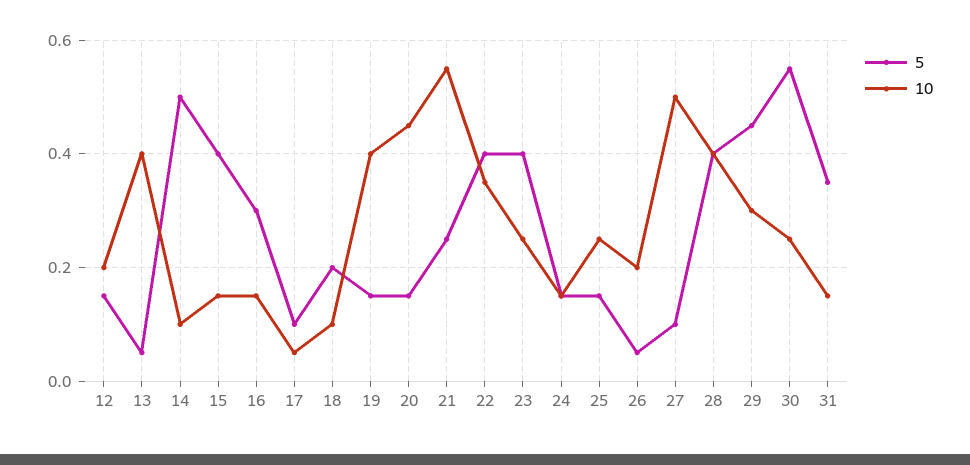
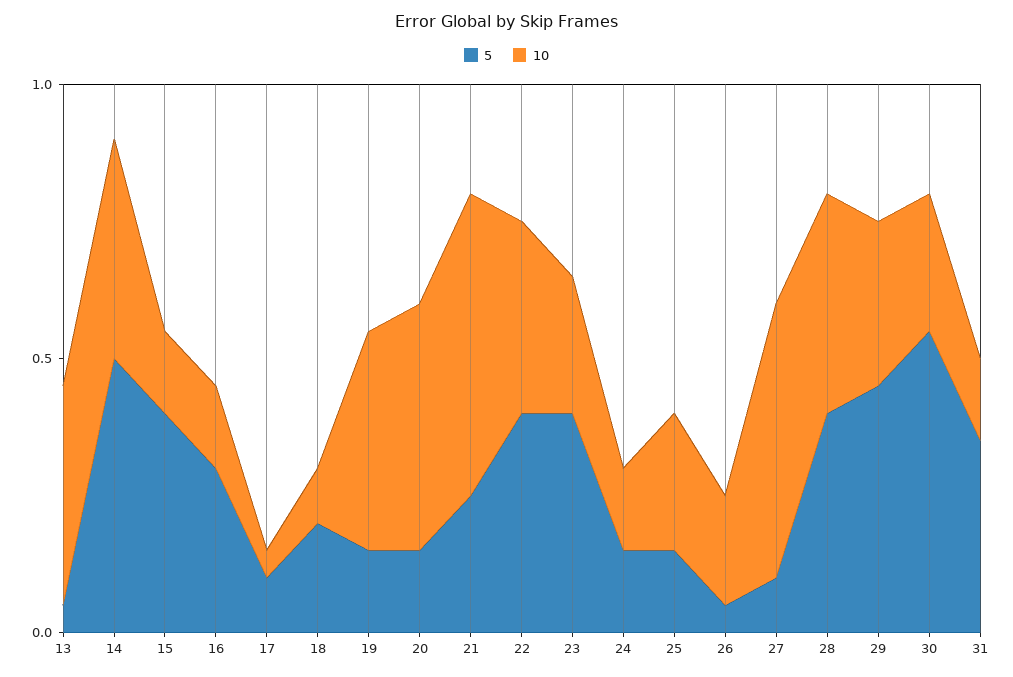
5, 12: 0.15 -> none
10, 12: 0.2 -> none
10, 14: 0.1 -> 0.4

